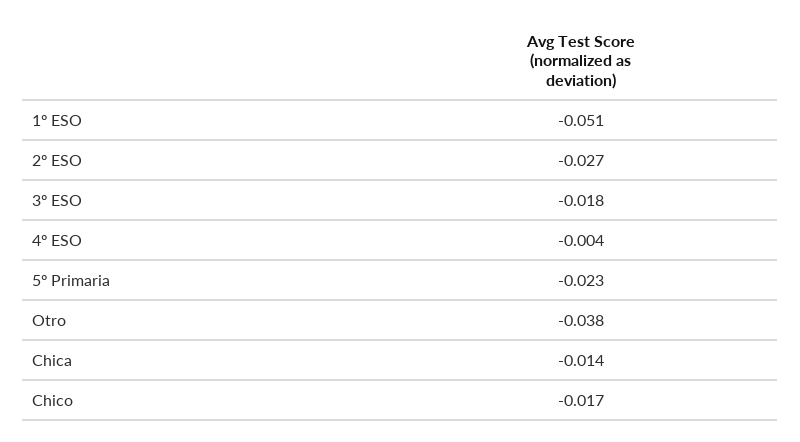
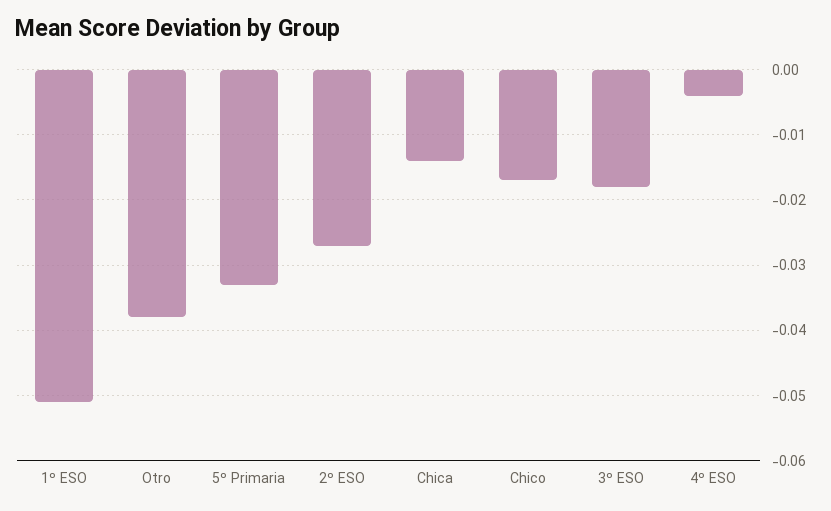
5º Primaria: -0.023 -> -0.033

